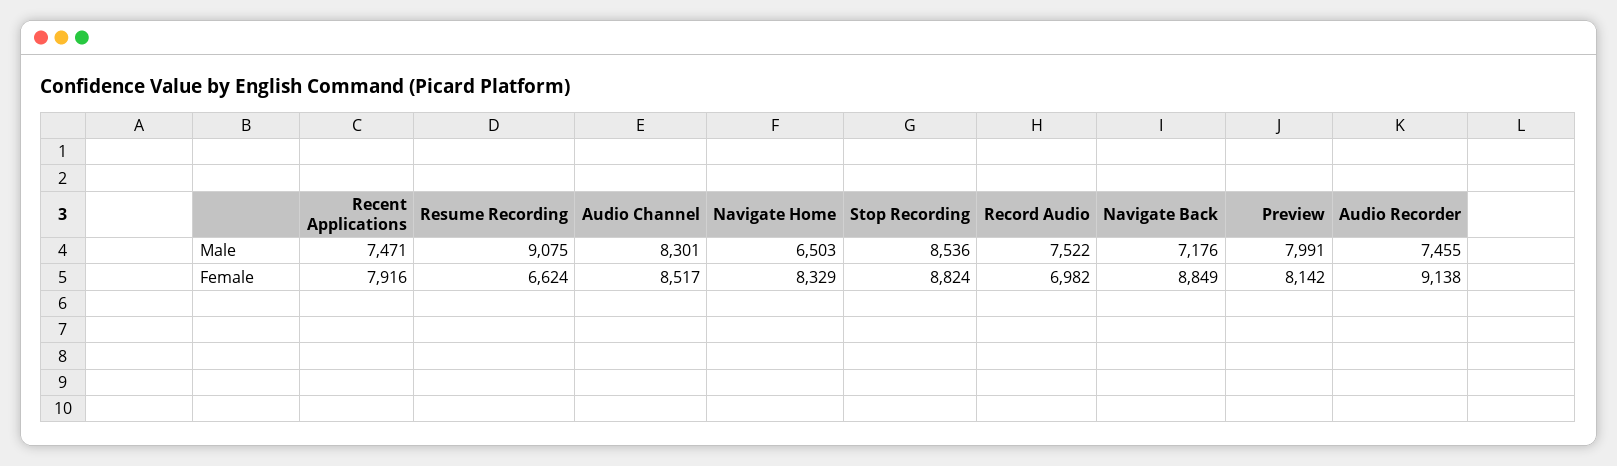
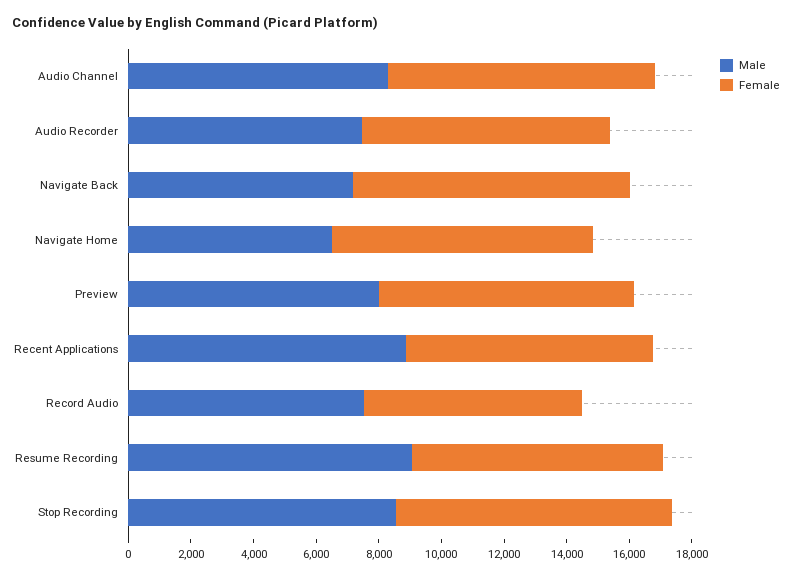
Male, Recent Applications: 7471 -> 9000
Female, Resume Recording: 6624 -> 8000
Female, Audio Recorder: 9138 -> 8000

